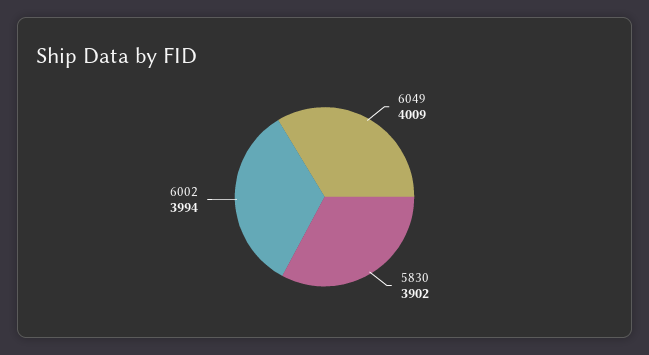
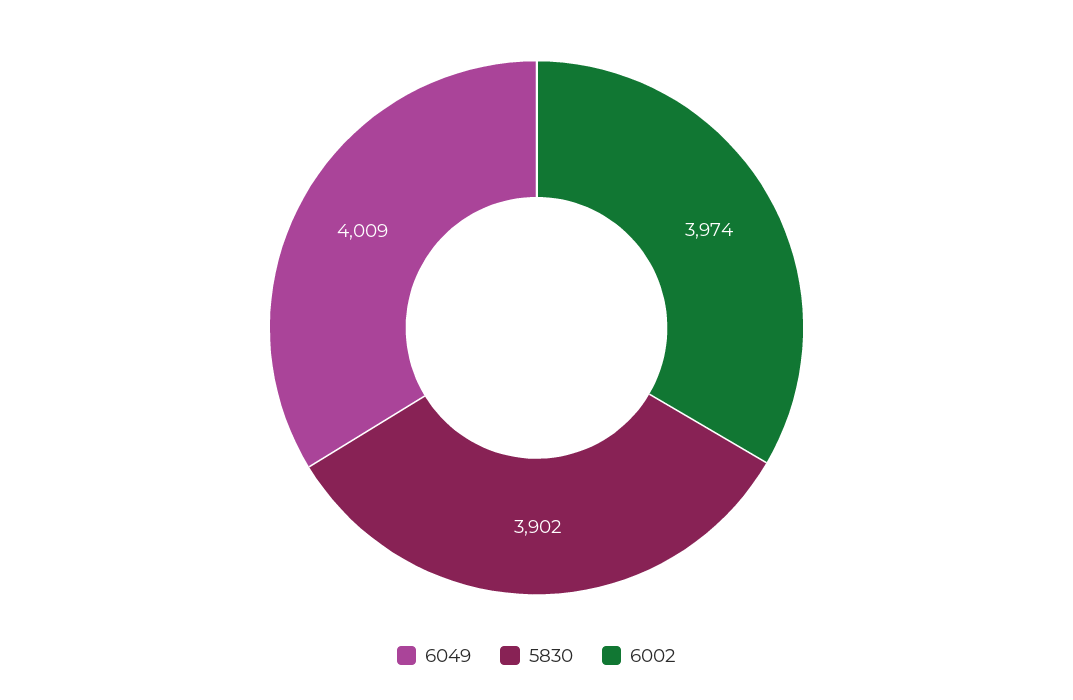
6002: 3994 -> 3974

